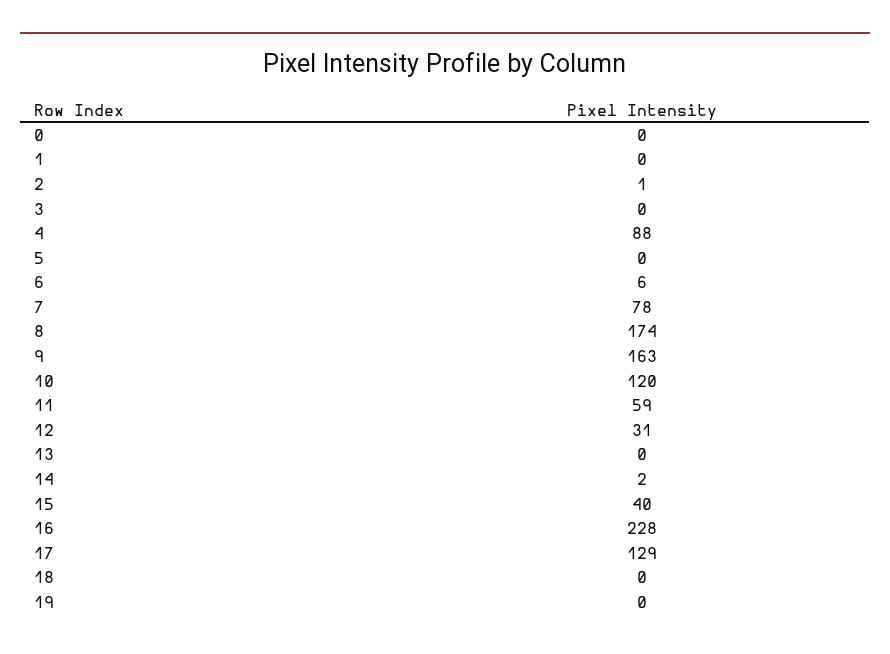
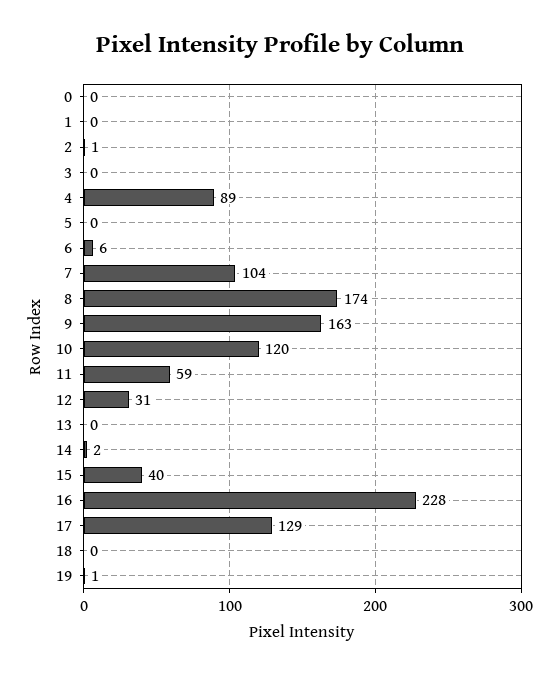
4: 88 -> 89
7: 78 -> 104
19: 0 -> 1

